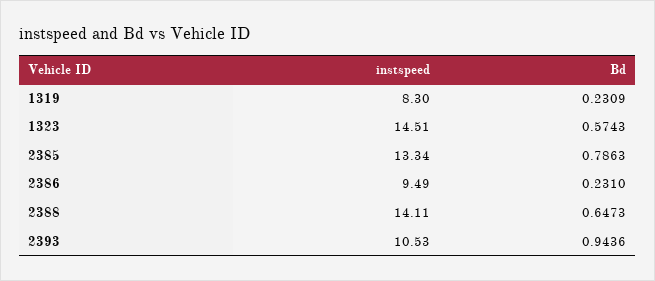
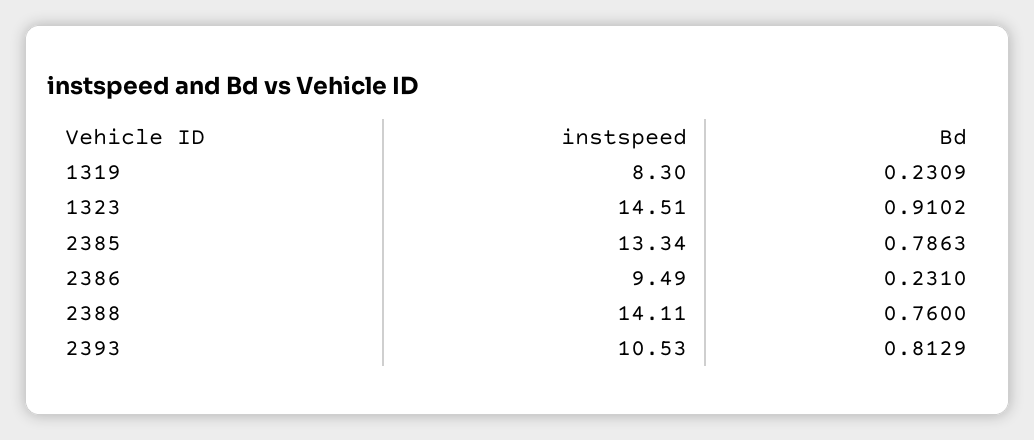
Bd, 1323: 0.5743 -> 0.9102
Bd, 2388: 0.6473 -> 0.76
Bd, 2393: 0.9436 -> 0.8129

